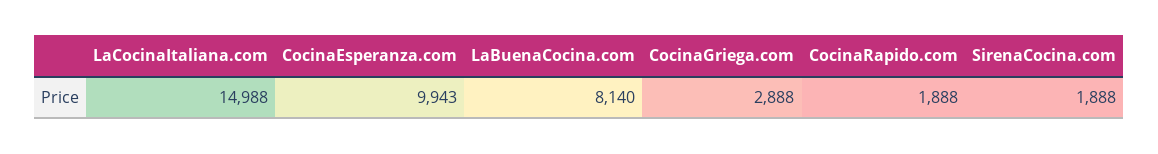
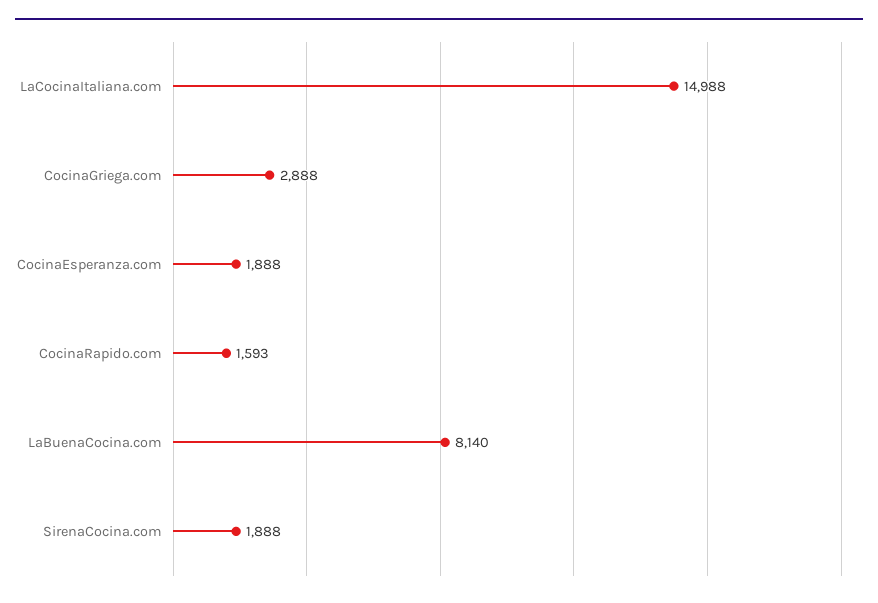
CocinaEsperanza.com: 9943 -> 1888
CocinaRapido.com: 1888 -> 1593

